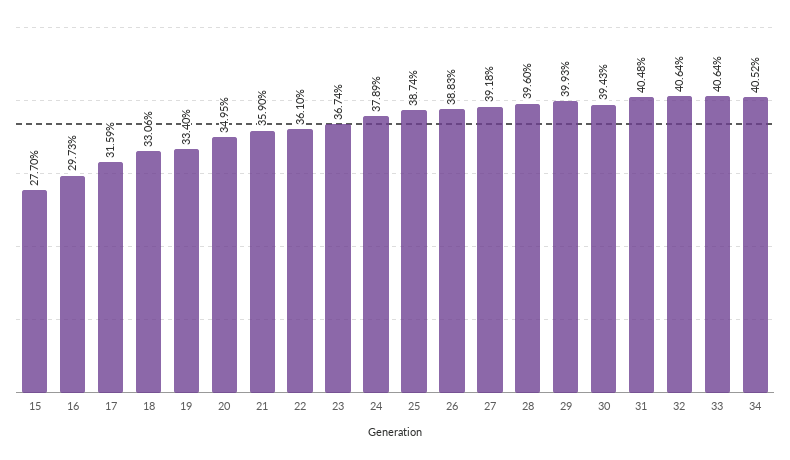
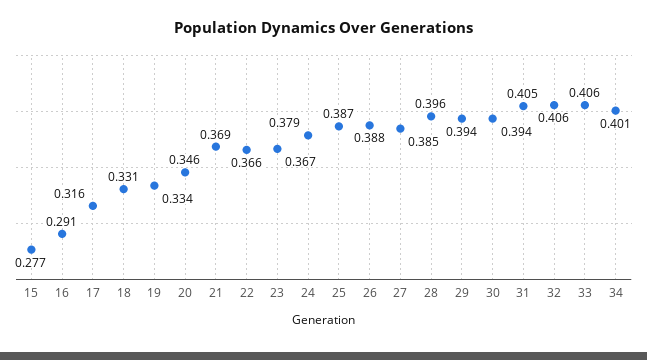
16: 0.2973 -> 0.291
20: 0.3495 -> 0.346
21: 0.359 -> 0.369
22: 0.361 -> 0.366
27: 0.3918 -> 0.385
29: 0.3993 -> 0.394
34: 0.4052 -> 0.401

